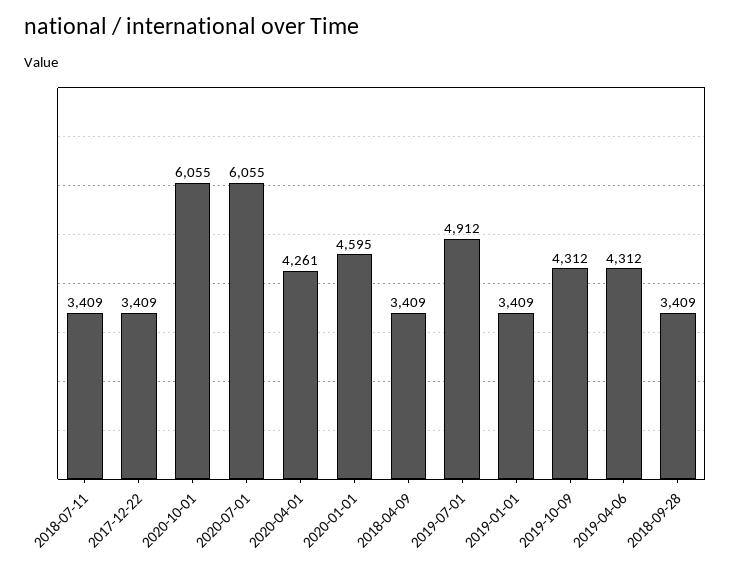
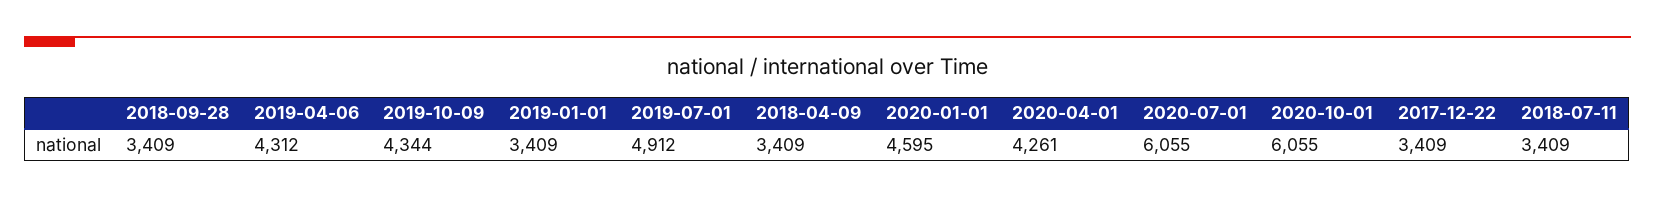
2019-10-09: 4312 -> 4344

